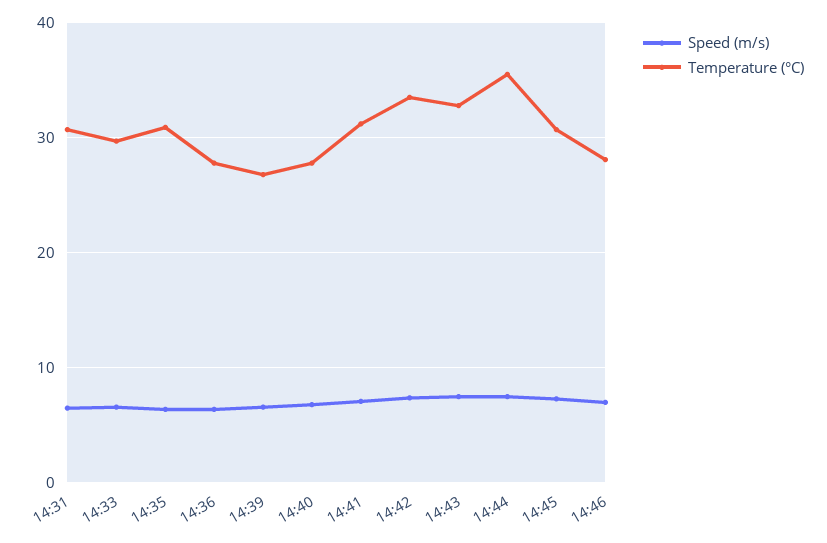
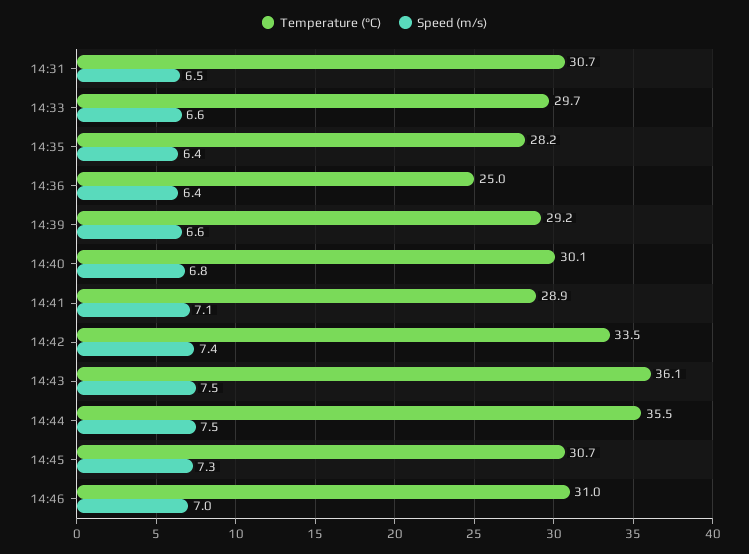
Temperature (°C), 14:35: 31 -> 28.2
Temperature (°C), 14:36: 28 -> 25
Temperature (°C), 14:39: 27 -> 29.2
Temperature (°C), 14:40: 28 -> 30.1
Temperature (°C), 14:41: 31 -> 28.9
Temperature (°C), 14:43: 33 -> 36.1
Temperature (°C), 14:46: 28 -> 31

